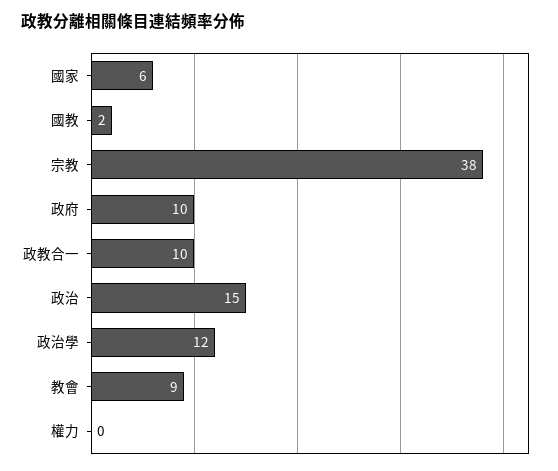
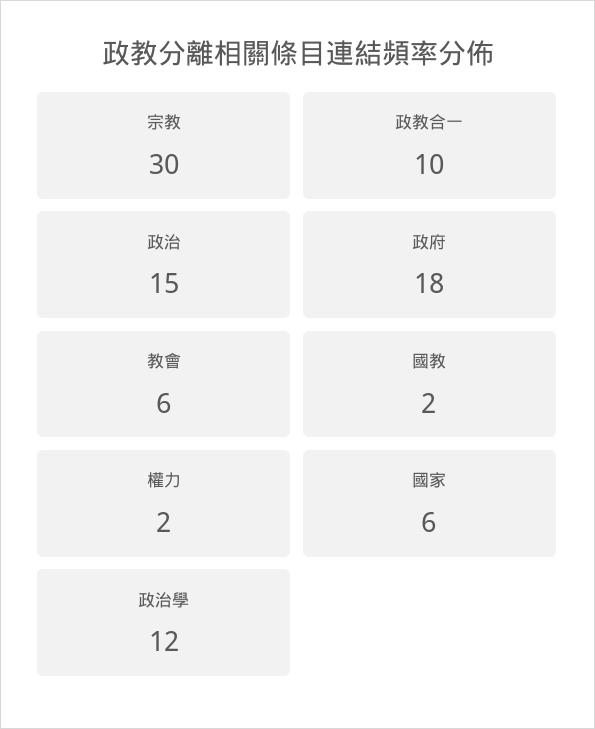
宗教: 38 -> 30
政府: 10 -> 18
教會: 9 -> 6
權力: 0 -> 2

